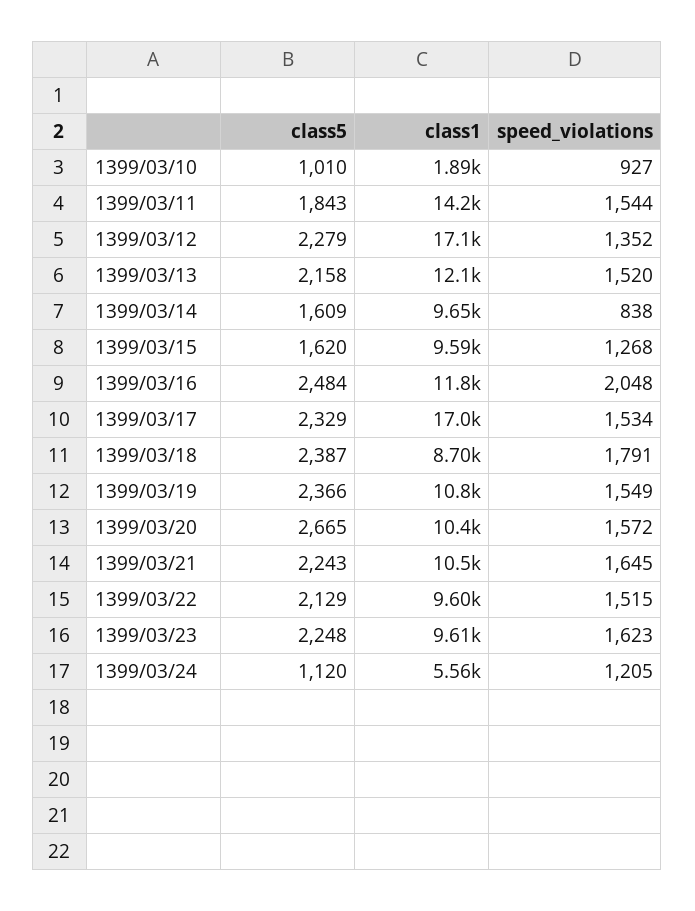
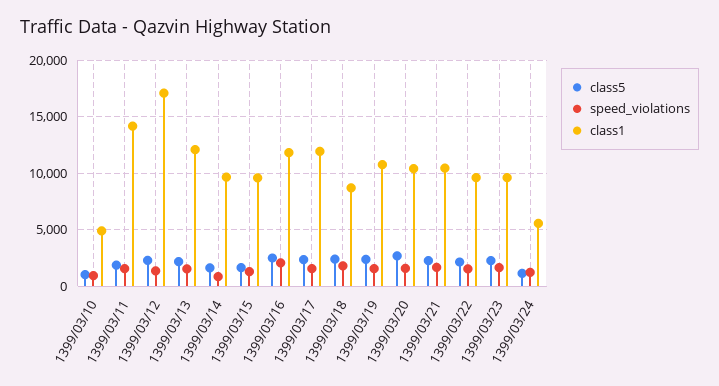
class1, 1399/03/10: 1890 -> 5000
class1, 1399/03/17: 17000 -> 12000

